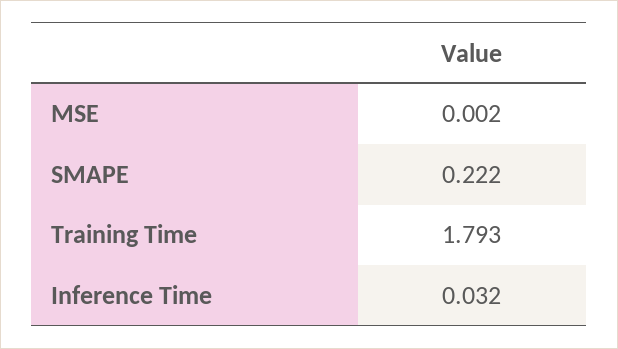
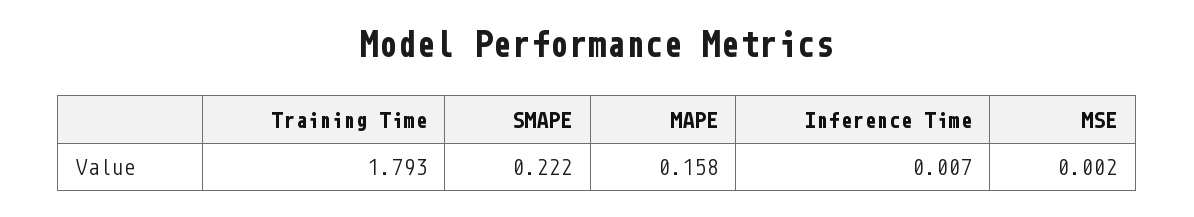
Inference Time: 0.032 -> 0.007
MAPE: none -> 0.158

